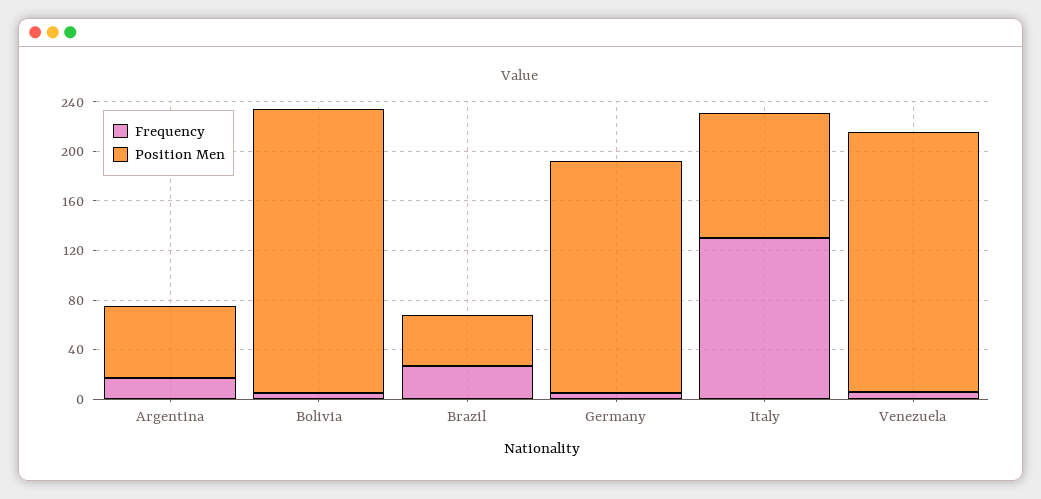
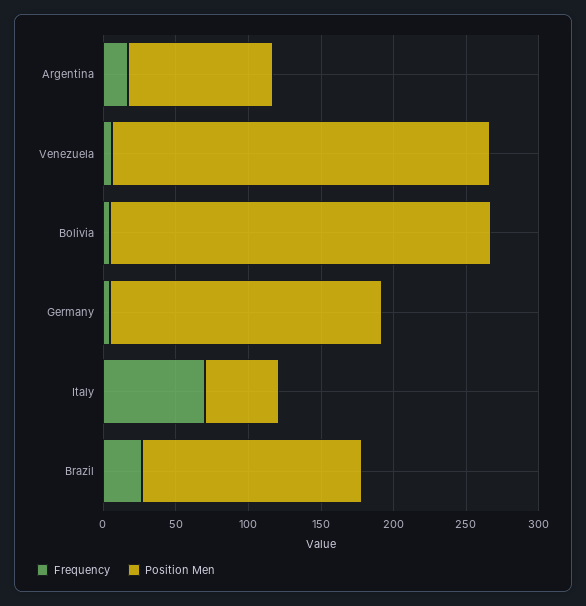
Position Men, Argentina: 60 -> 100
Position Men, Bolivia: 230 -> 260
Position Men, Brazil: 40 -> 150
Frequency, Italy: 130 -> 70
Position Men, Italy: 100 -> 50
Position Men, Venezuela: 210 -> 260

